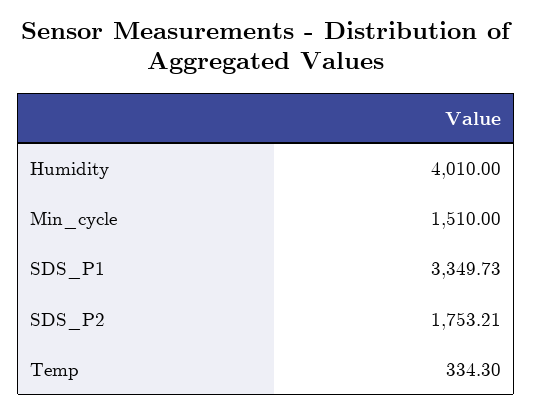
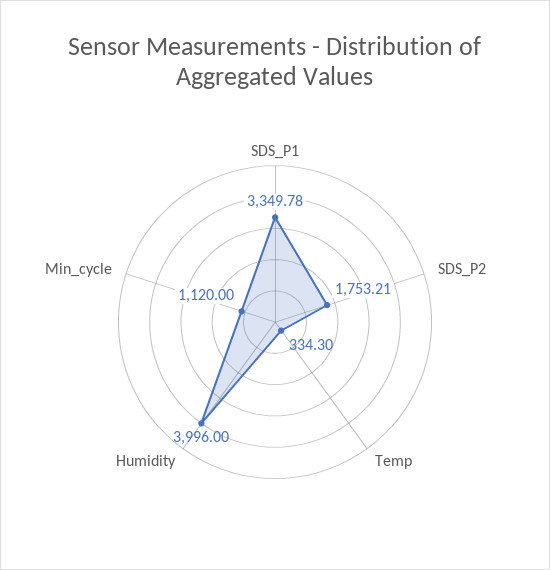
Humidity: 4010 -> 3996
Min_cycle: 1510 -> 1120
SDS_P1: 3349.73 -> 3349.78

